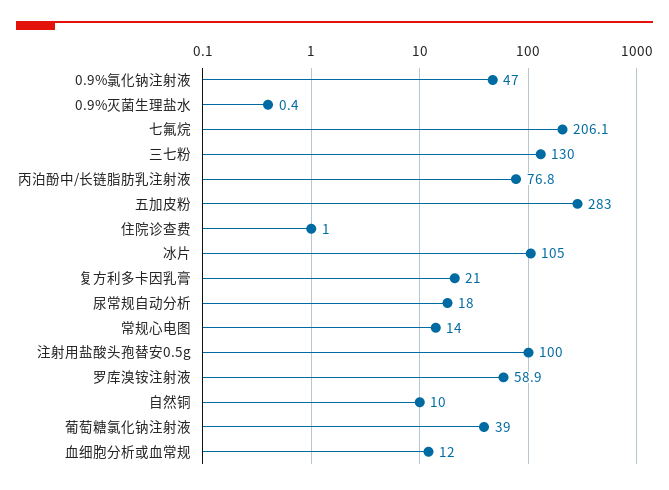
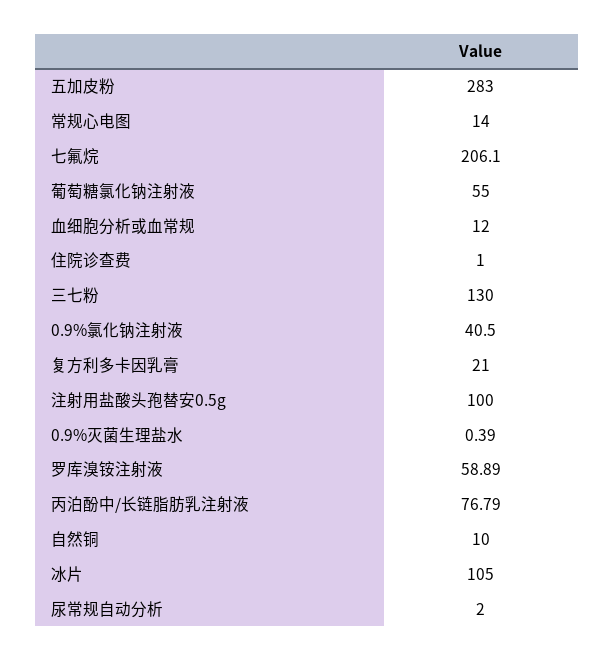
0.9%氯化钠注射液: 47 -> 40.5
尿常规自动分析: 18 -> 2
葡萄糖氯化钠注射液: 39 -> 55

